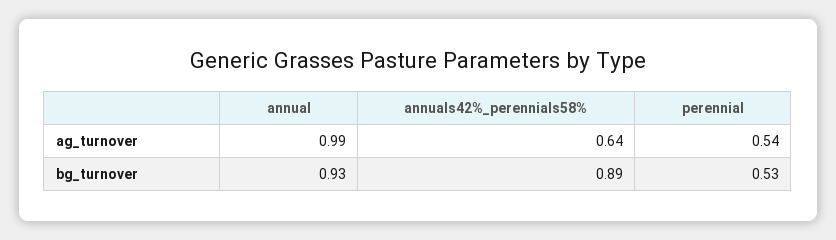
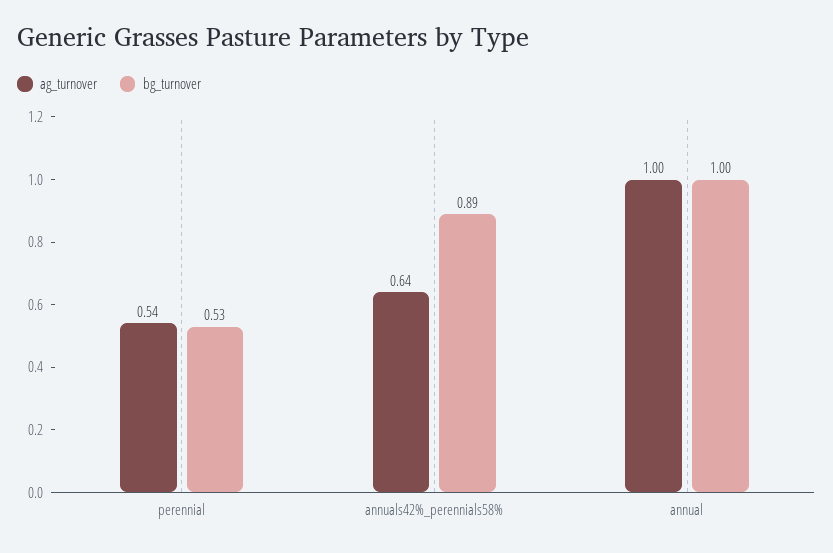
ag_turnover, annual: 0.99 -> 1
bg_turnover, annual: 0.93 -> 1

